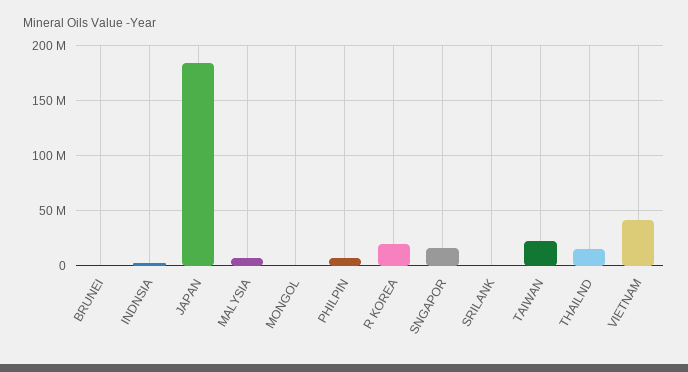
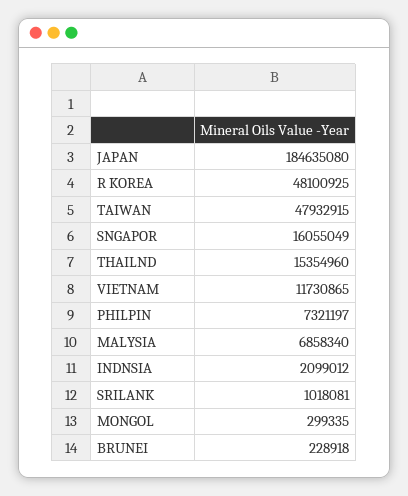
R KOREA: 20000000 -> 48100925
TAIWAN: 20000000 -> 47932915
VIETNAM: 40000000 -> 11730865

